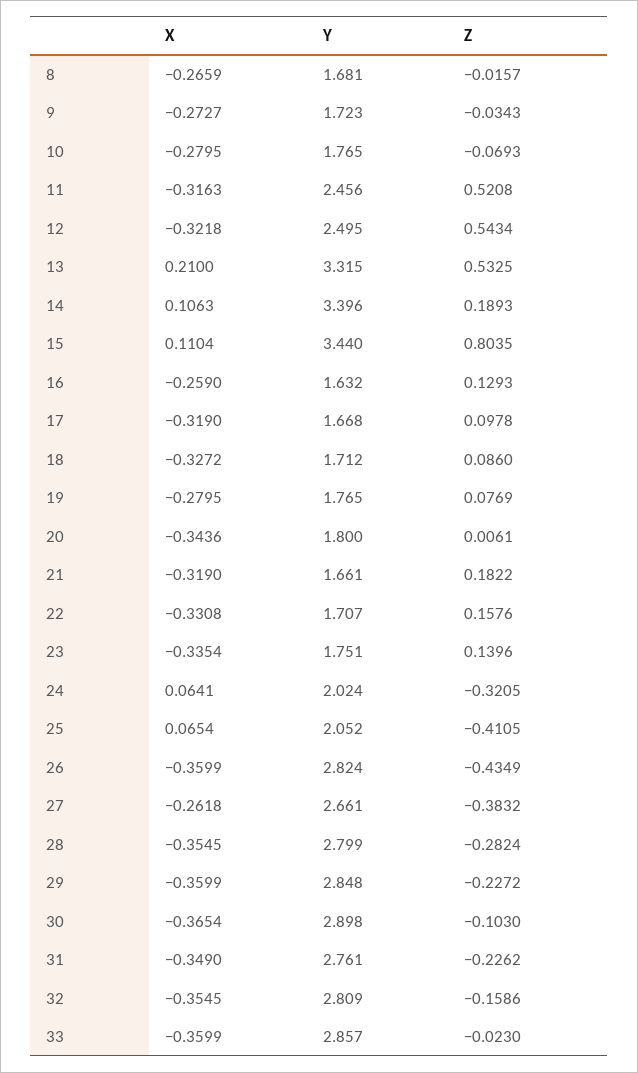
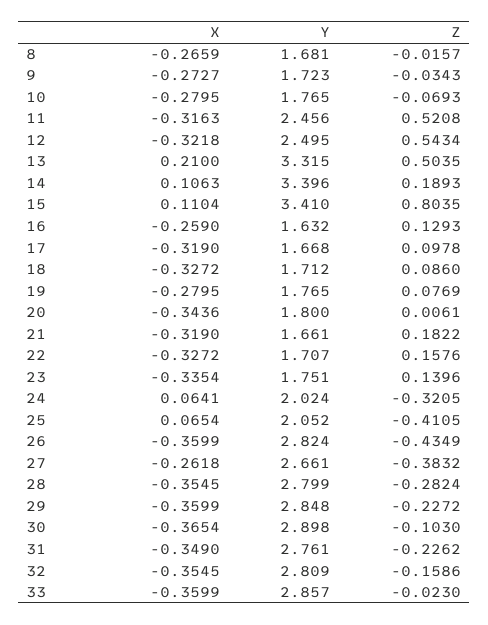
Z, 13: 0.5325 -> 0.5035
Y, 15: 3.44 -> 3.41
X, 22: -0.3308 -> -0.3272

